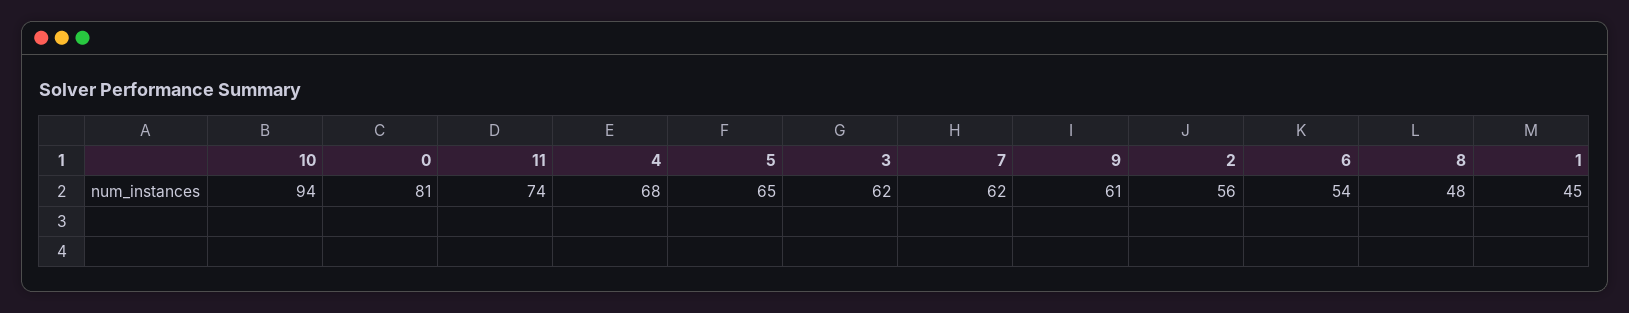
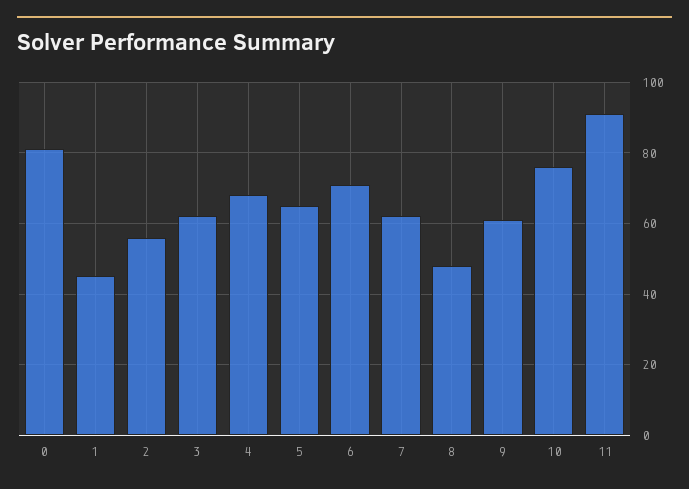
10: 94 -> 75
11: 74 -> 90
6: 54 -> 70

